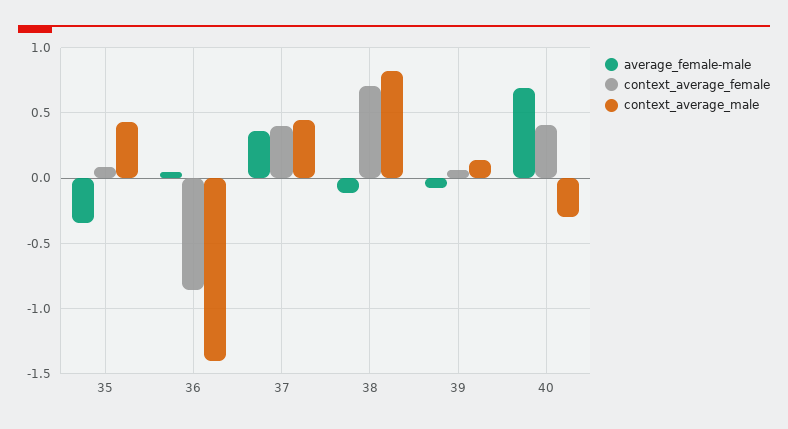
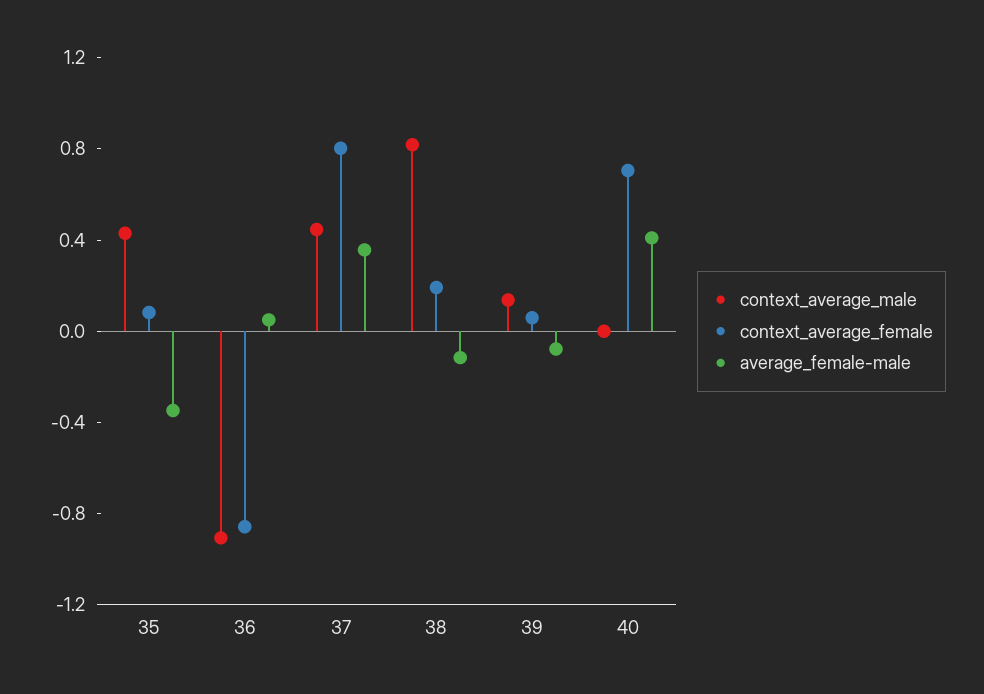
context_average_male, 36: -1.4 -> -0.9
context_average_female, 37: 0.4 -> 0.8
context_average_female, 38: 0.7 -> 0.2
average_female-male, 40: 0.7 -> 0.4
context_average_female, 40: 0.4 -> 0.7
context_average_male, 40: -0.3 -> 0

